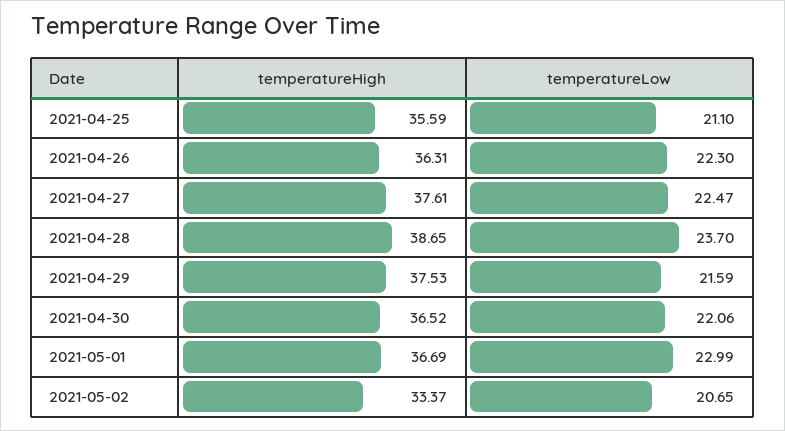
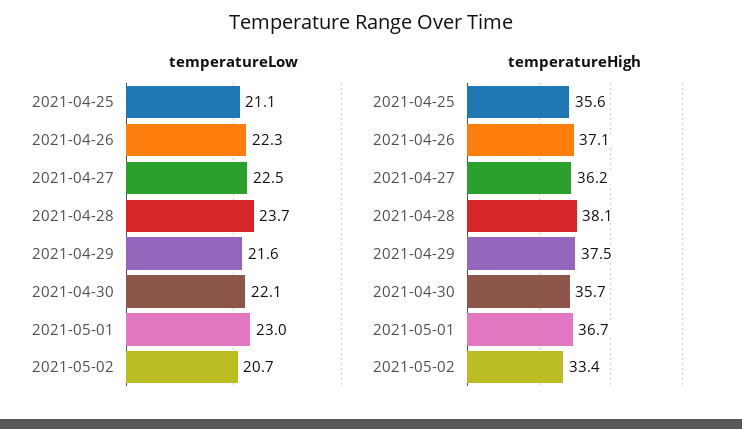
temperatureHigh, 2021-04-26: 36.31 -> 37.1
temperatureHigh, 2021-04-27: 37.61 -> 36.2
temperatureHigh, 2021-04-28: 38.65 -> 38.1
temperatureHigh, 2021-04-30: 36.52 -> 35.7

